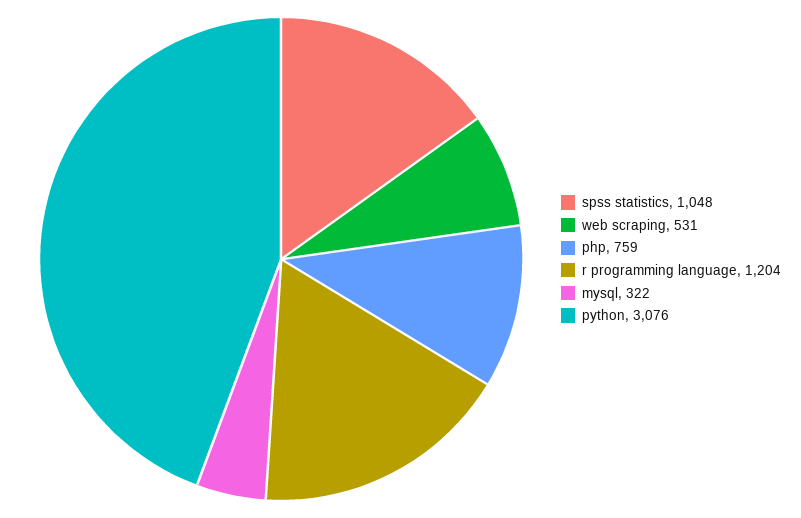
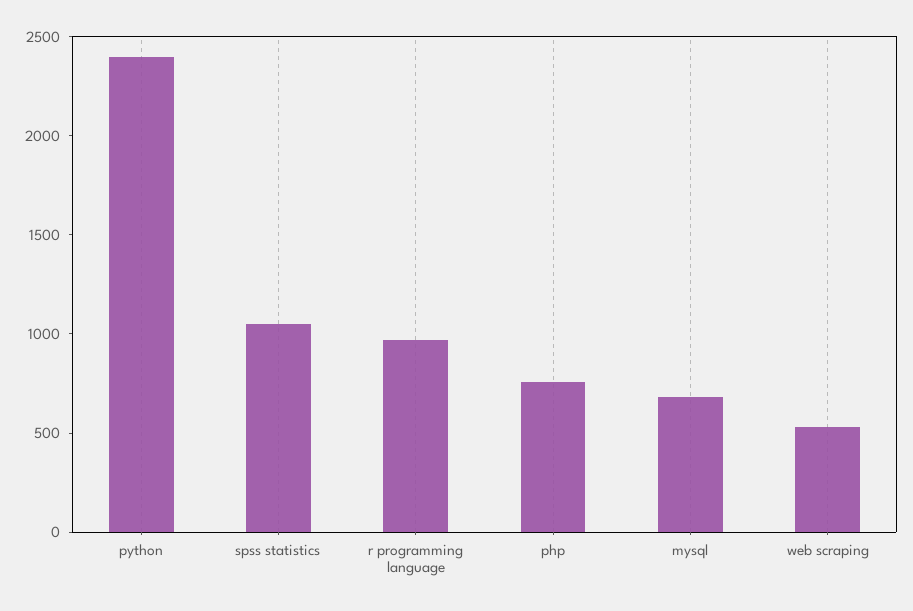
r programming language: 1204 -> 1000
mysql: 322 -> 700
python: 3076 -> 2400

